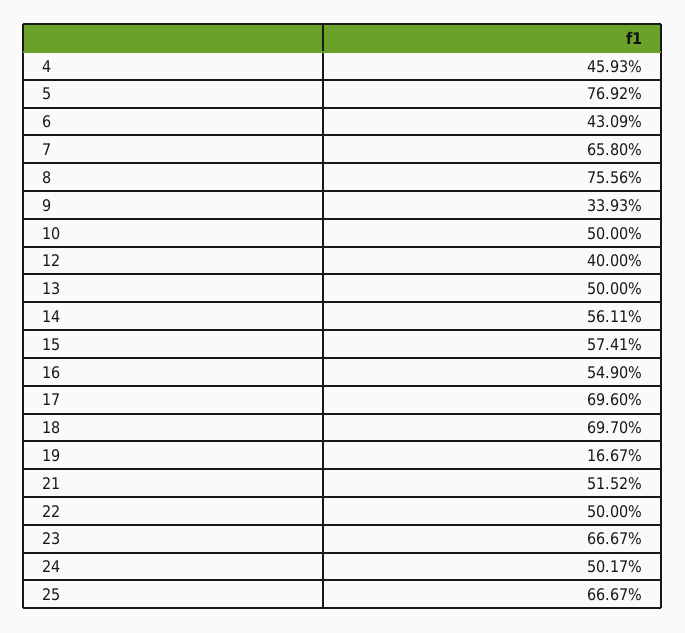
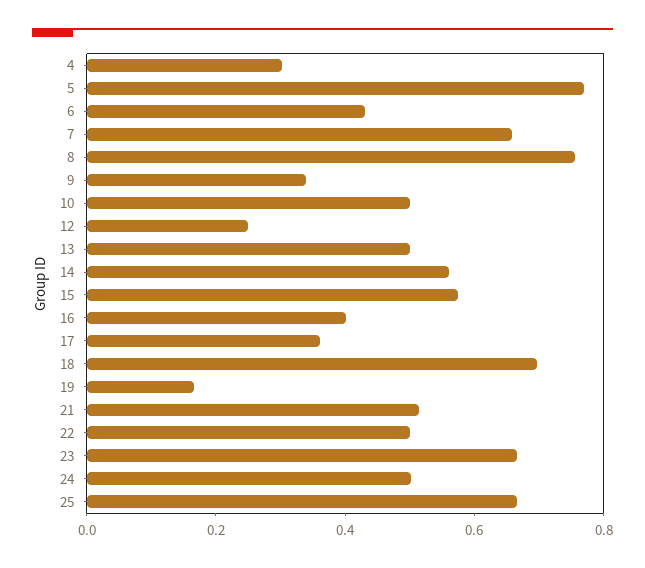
4: 0.4593 -> 0.3
12: 0.4 -> 0.25
16: 0.549 -> 0.4
17: 0.696 -> 0.35

